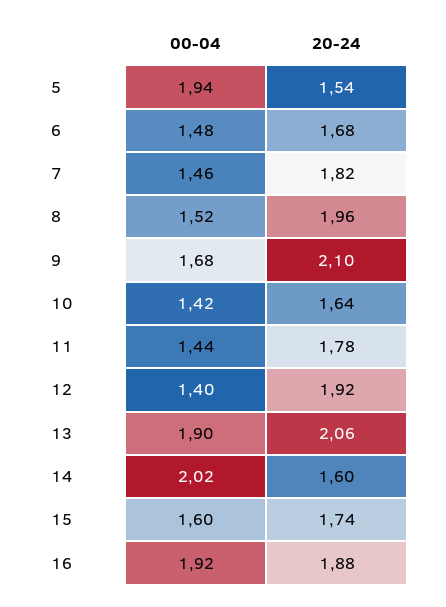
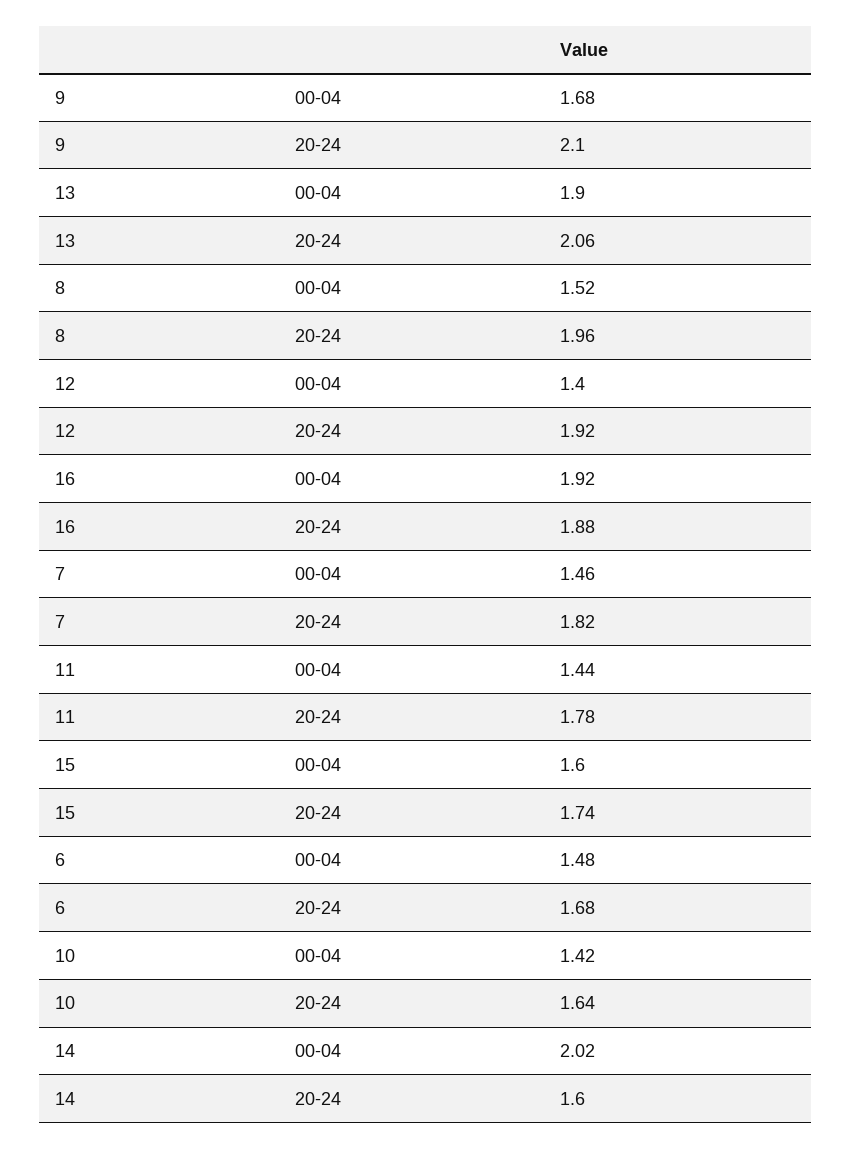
00-04, 5: 1.94 -> none
20-24, 5: 1.54 -> none

